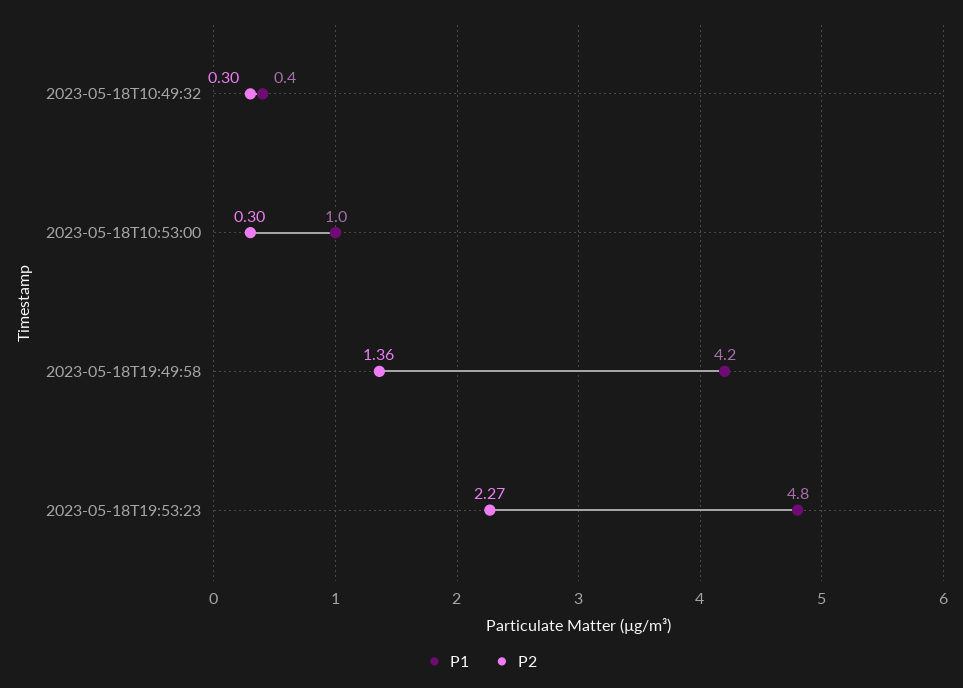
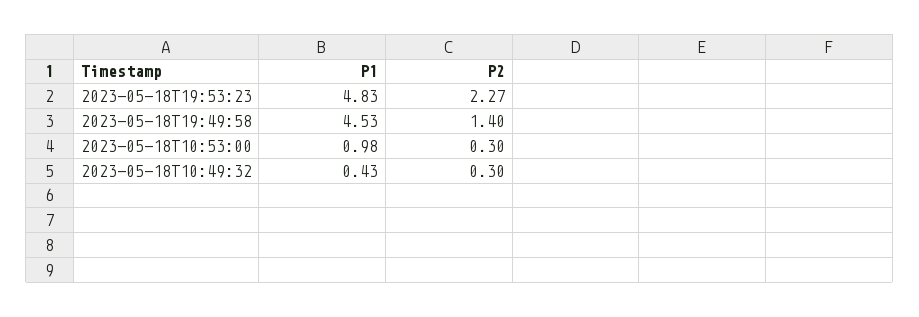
P1, 2023-05-18T19:49:58: 4.2 -> 4.53
P2, 2023-05-18T19:49:58: 1.36 -> 1.4

